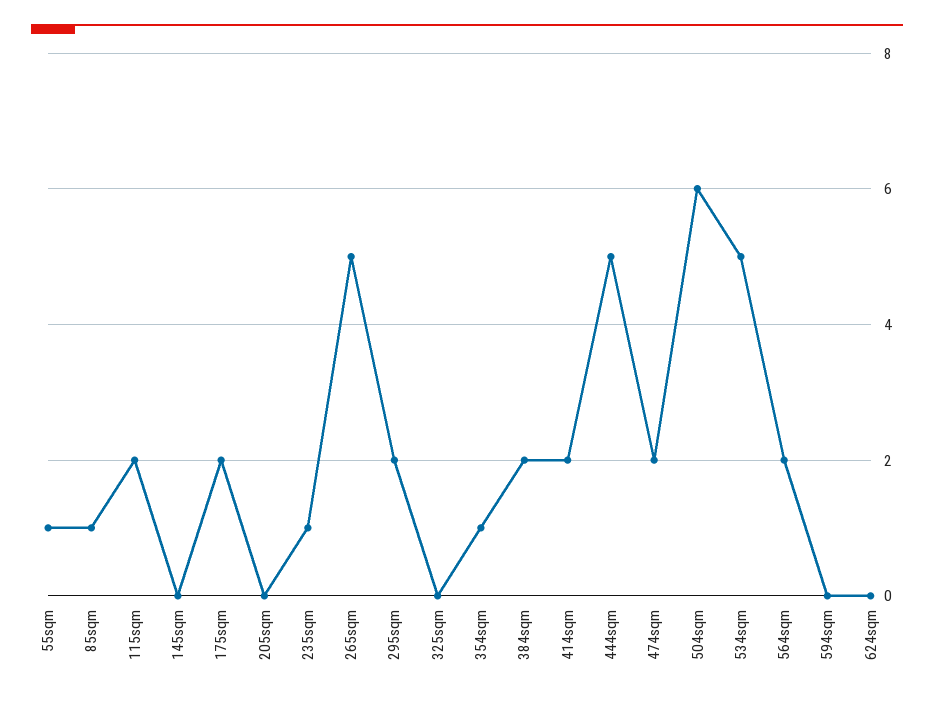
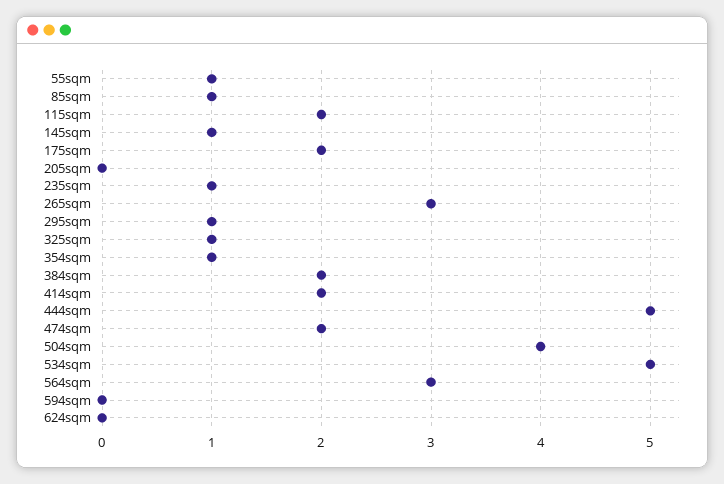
145sqm: 0 -> 1
265sqm: 5 -> 3
295sqm: 2 -> 1
325sqm: 0 -> 1
504sqm: 6 -> 4
564sqm: 2 -> 3

